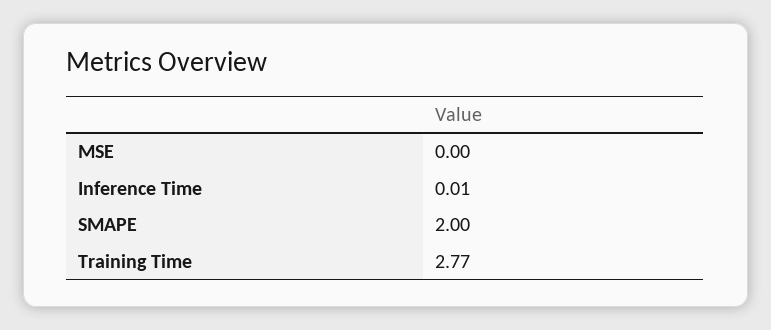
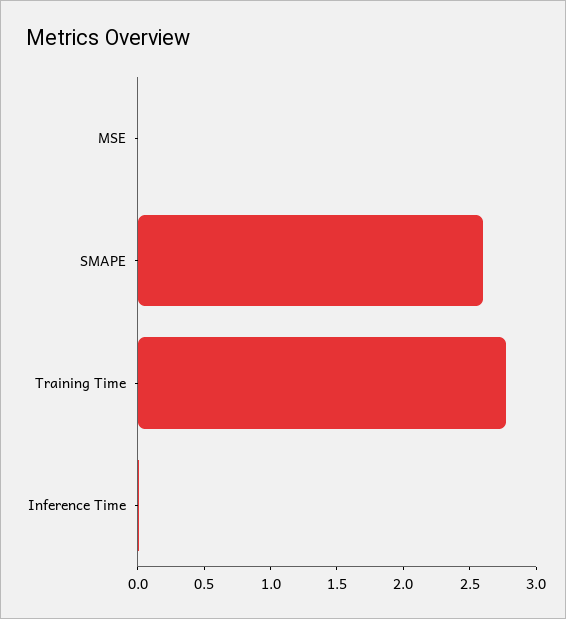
SMAPE: 2 -> 2.6

